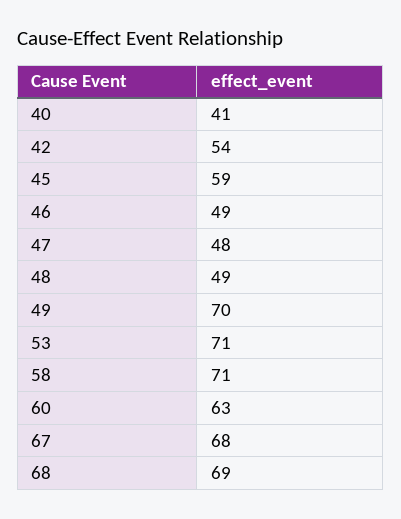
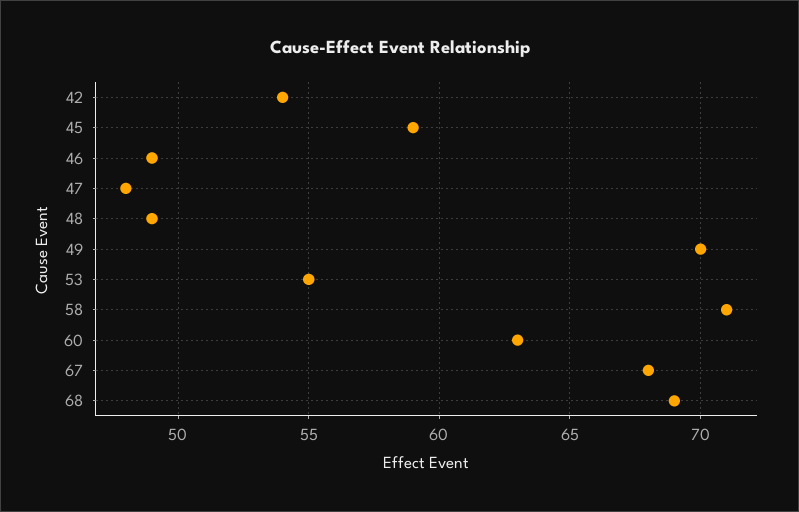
40: 41 -> none
53: 71 -> 55

